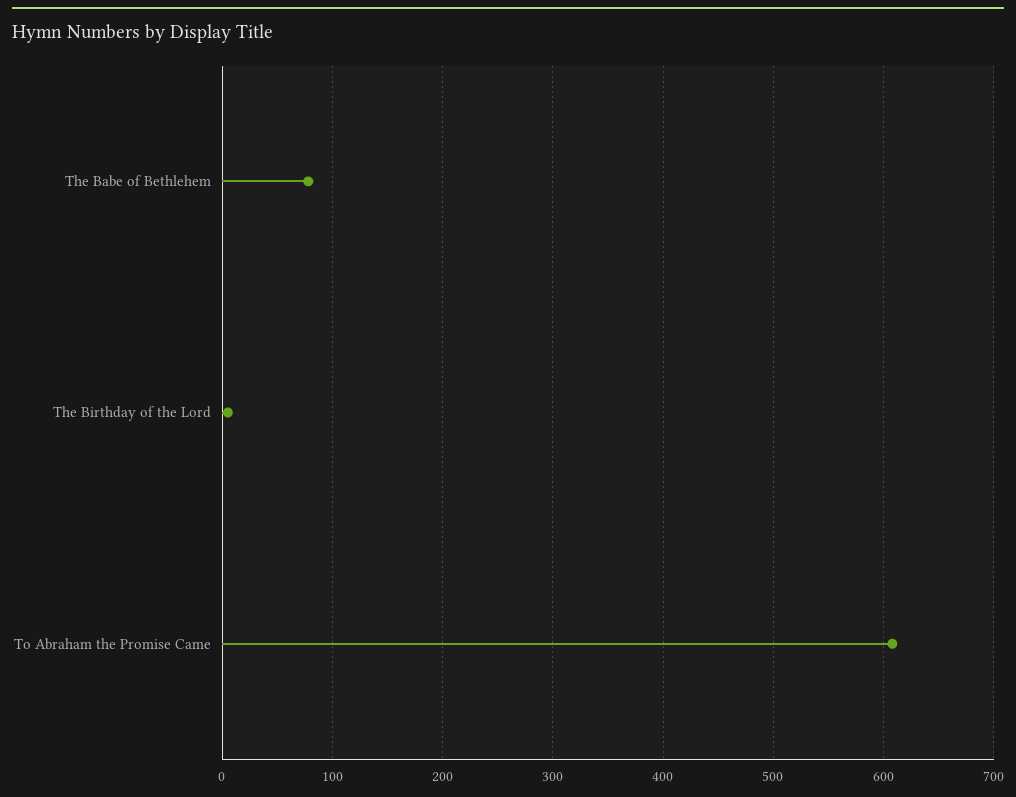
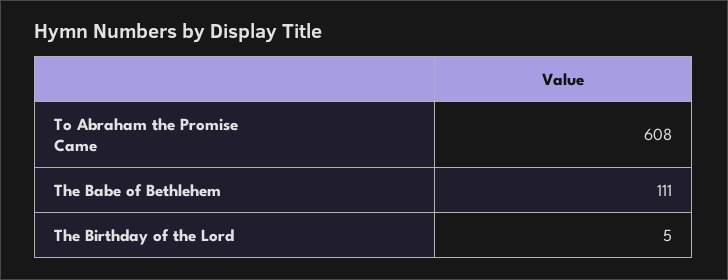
The Babe of Bethlehem: 80 -> 111

